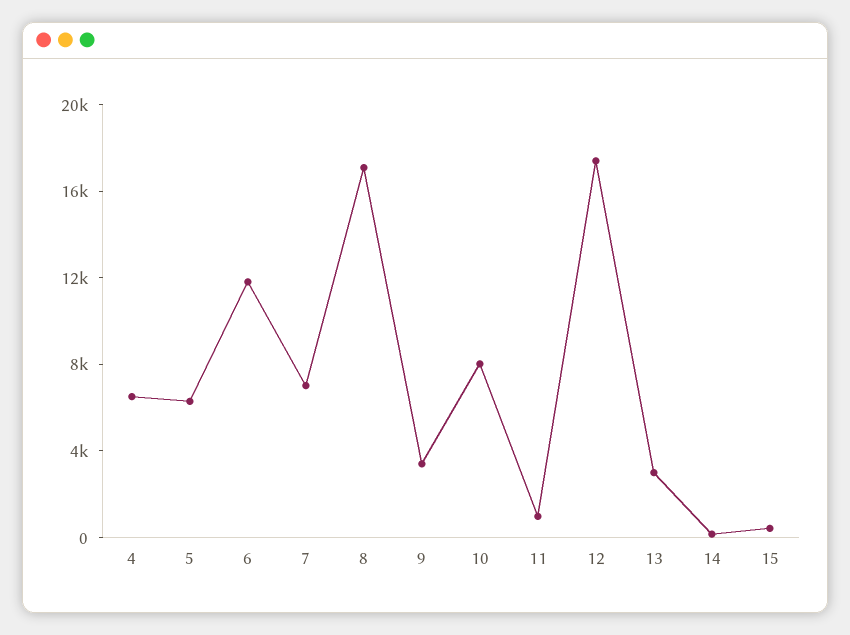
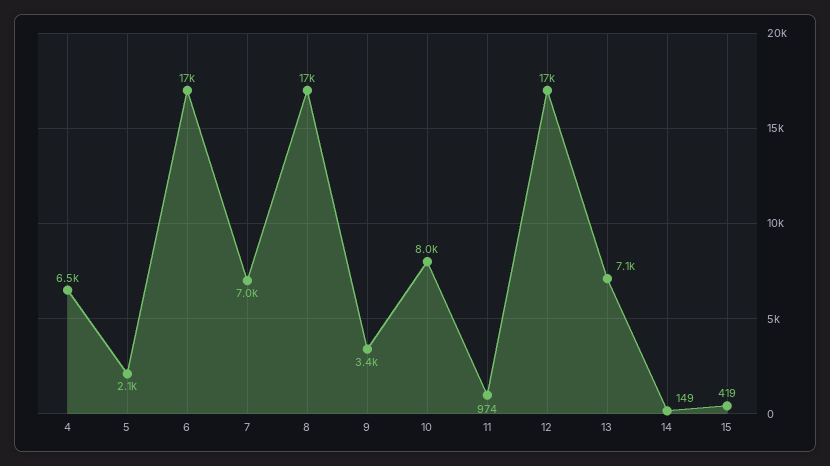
5: 6000 -> 2100
6: 12000 -> 17000
13: 3000 -> 7100

